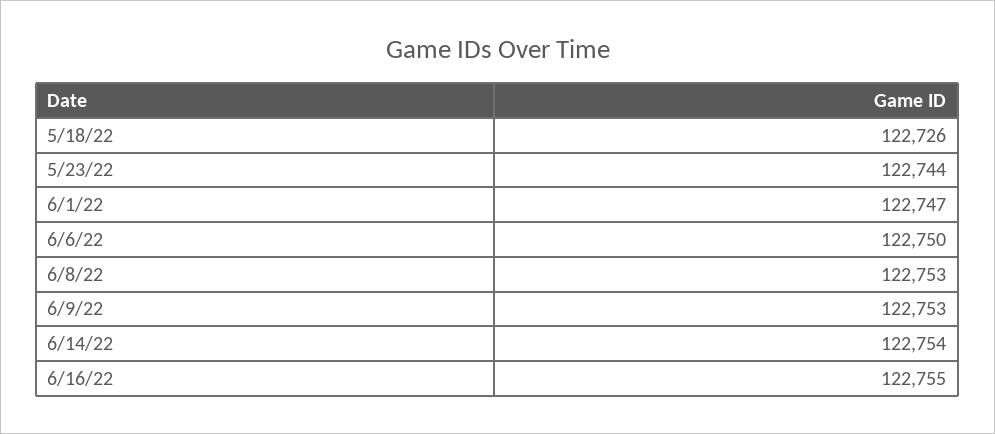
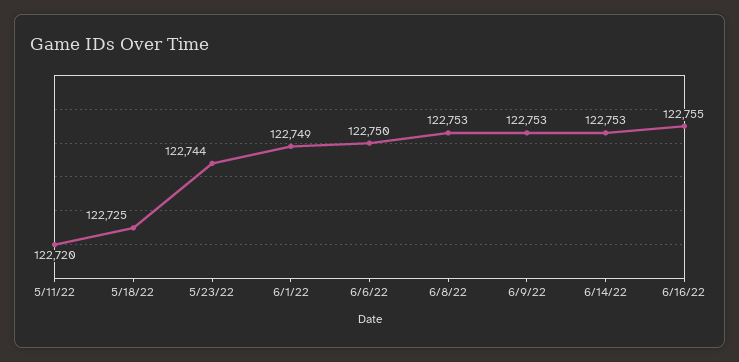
5/18/22: 122726 -> 122725
6/1/22: 122747 -> 122749
6/14/22: 122754 -> 122753
5/11/22: none -> 122720

